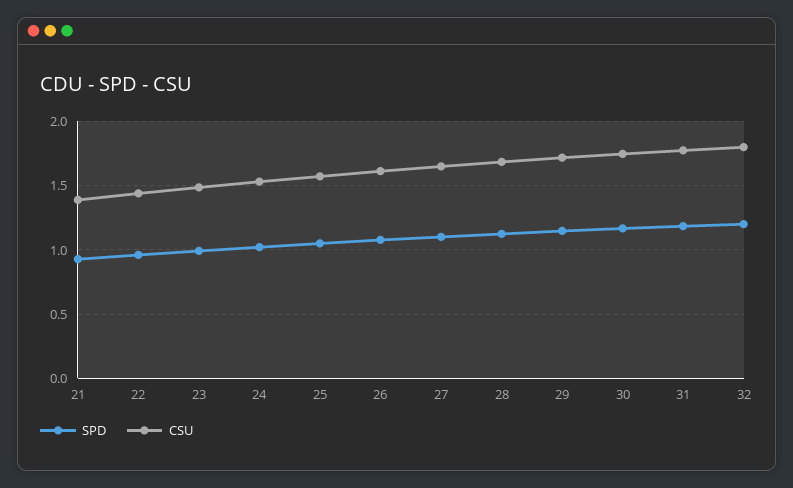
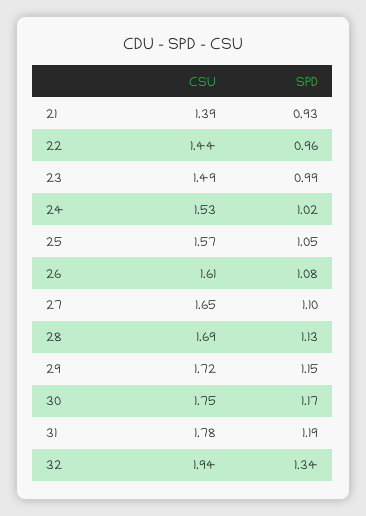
SPD, 32: 1.2 -> 1.34
CSU, 32: 1.8 -> 1.94

